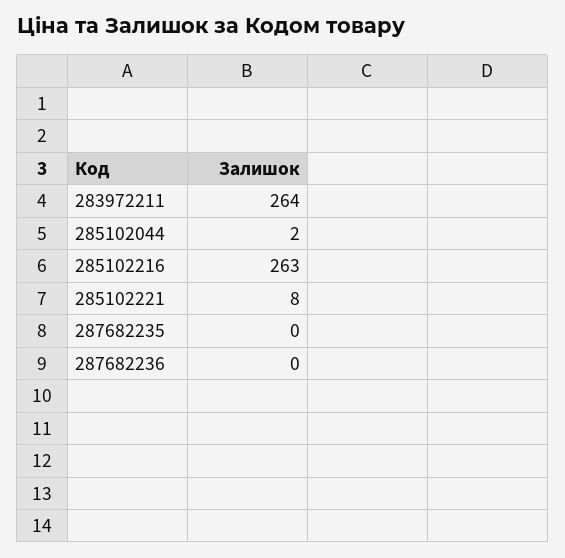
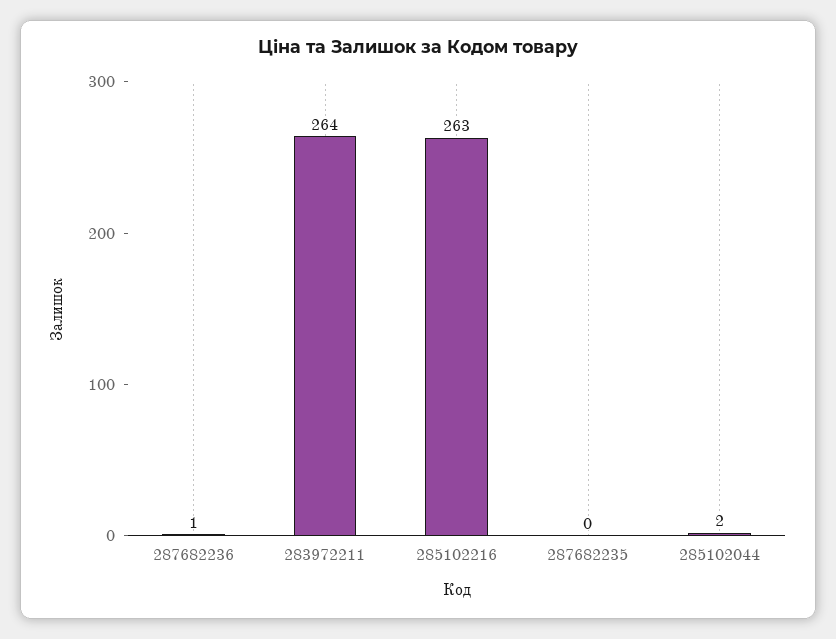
285102221: 8 -> none
287682236: 0 -> 1

